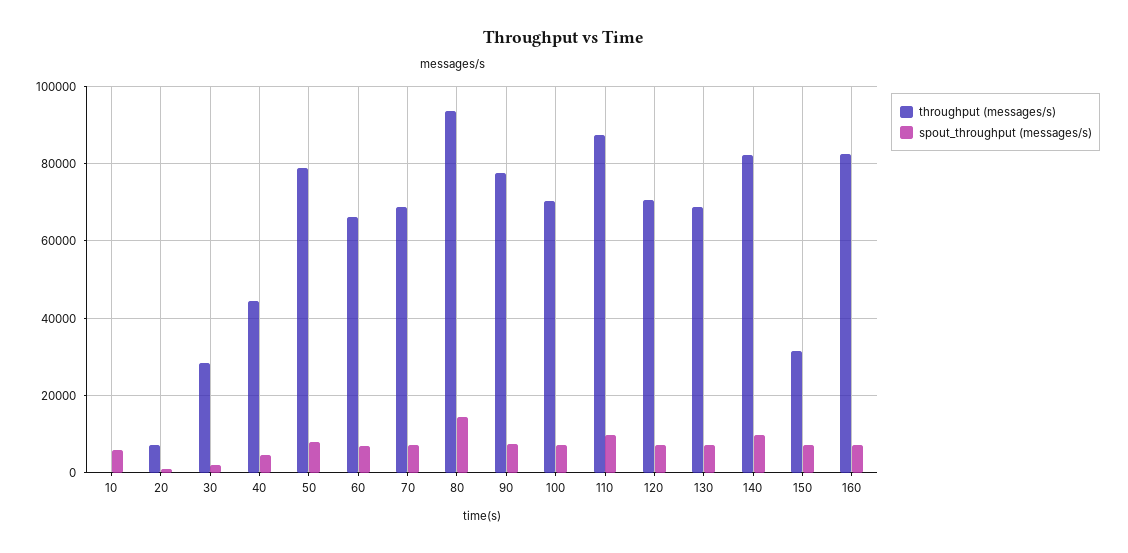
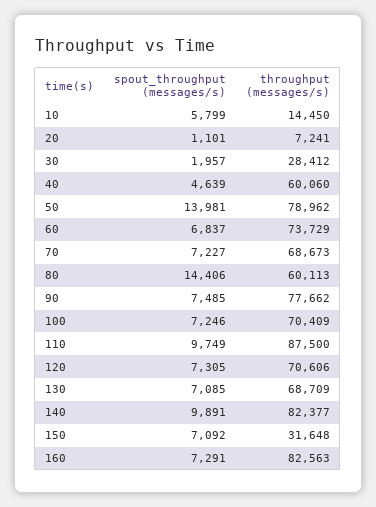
throughput (messages/s), 10: 0 -> 14450
throughput (messages/s), 40: 44000 -> 60060
spout_throughput (messages/s), 50: 8000 -> 13981
throughput (messages/s), 60: 66000 -> 73729
throughput (messages/s), 80: 94000 -> 60113

